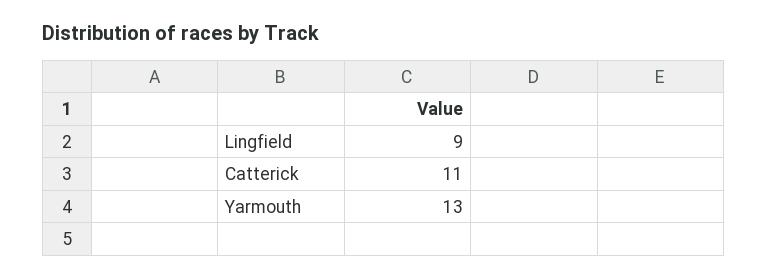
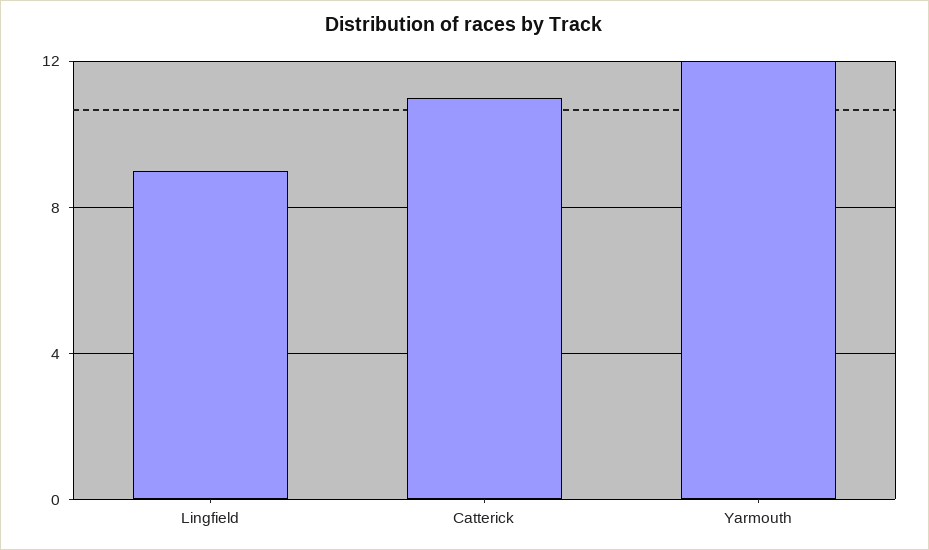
Yarmouth: 13 -> 12

